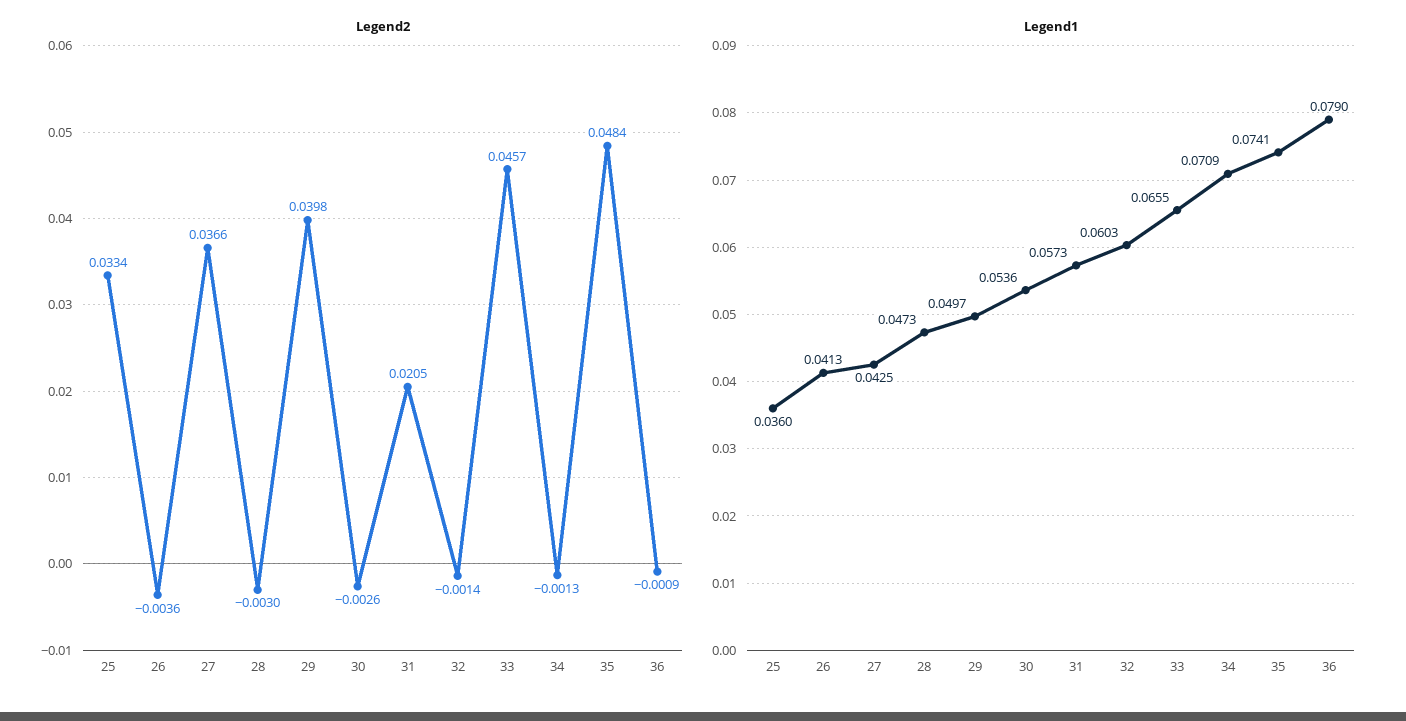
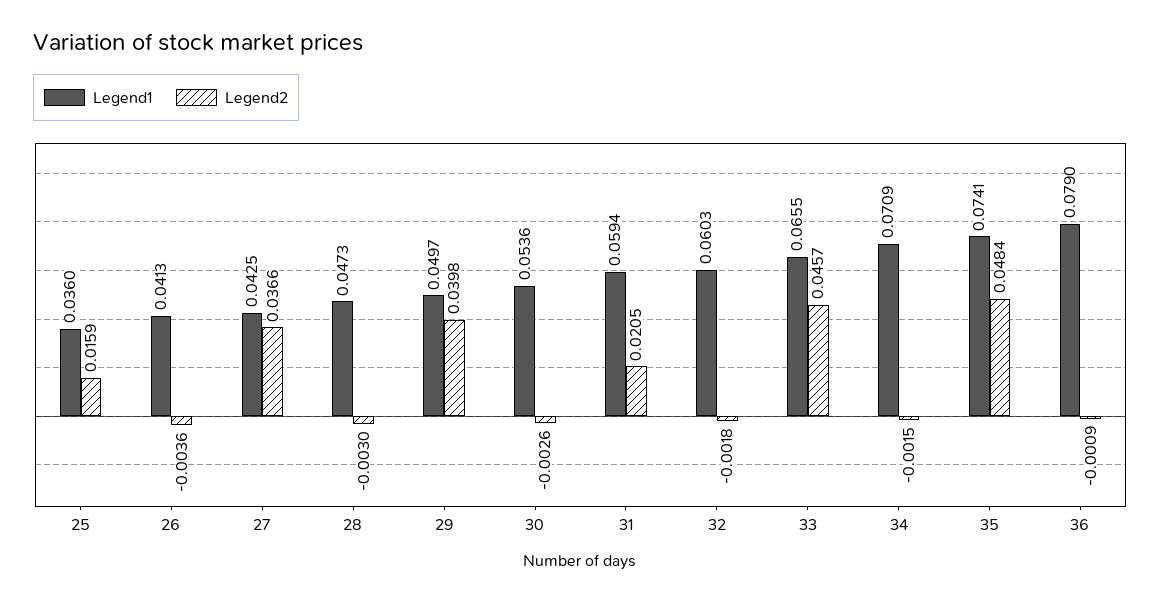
Legend2, 25: 0.0334 -> 0.0159
Legend2, 32: -0.0014 -> -0.0018
Legend2, 34: -0.0013 -> -0.0015
Legend1, 31: 0.0573 -> 0.0594

